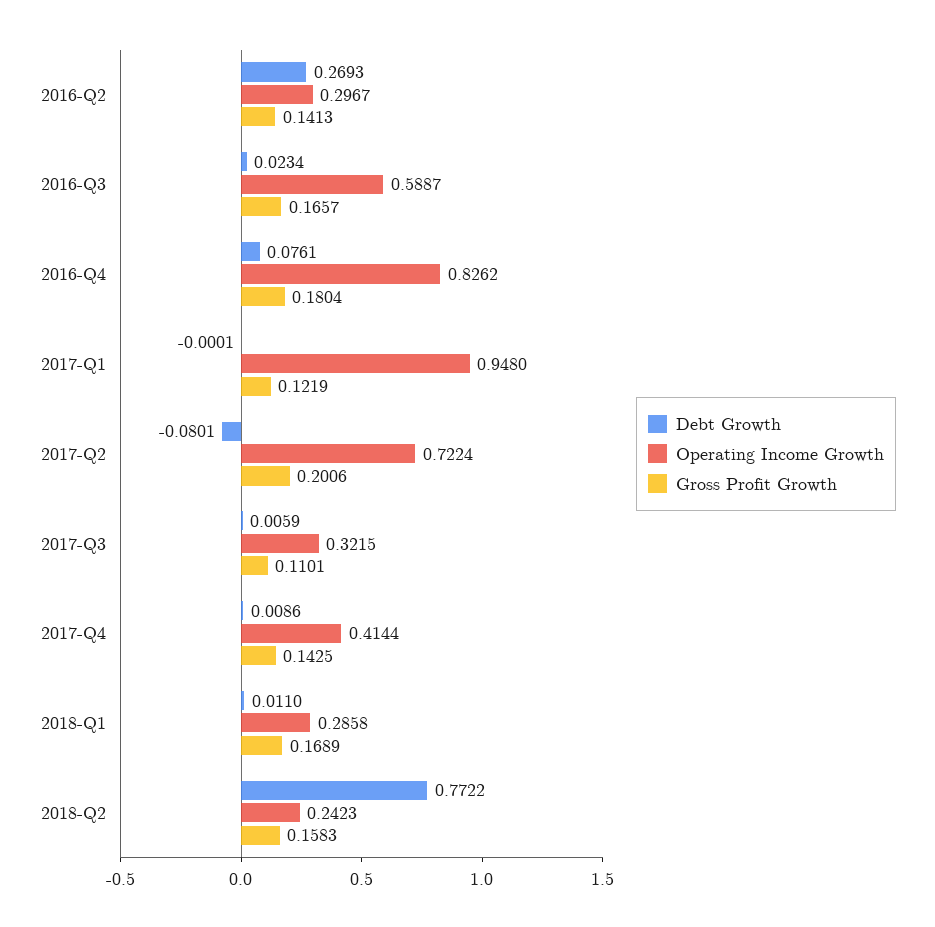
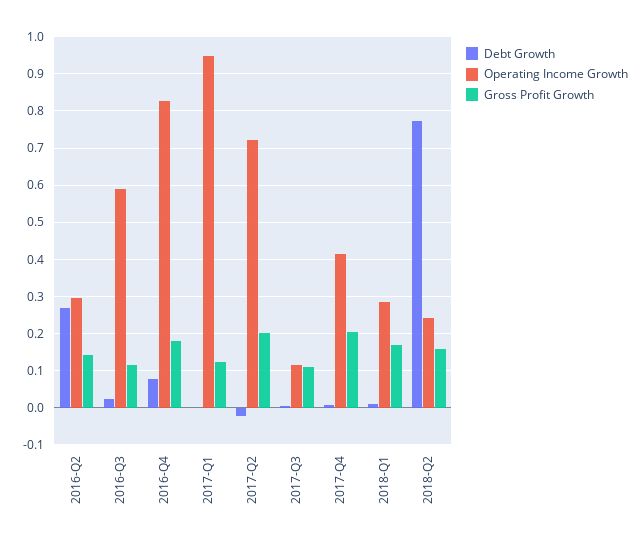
Gross Profit Growth, 2016-Q3: 0.1657 -> 0.12
Debt Growth, 2017-Q2: -0.0801 -> -0.02
Operating Income Growth, 2017-Q3: 0.3215 -> 0.12
Gross Profit Growth, 2017-Q4: 0.1425 -> 0.2

